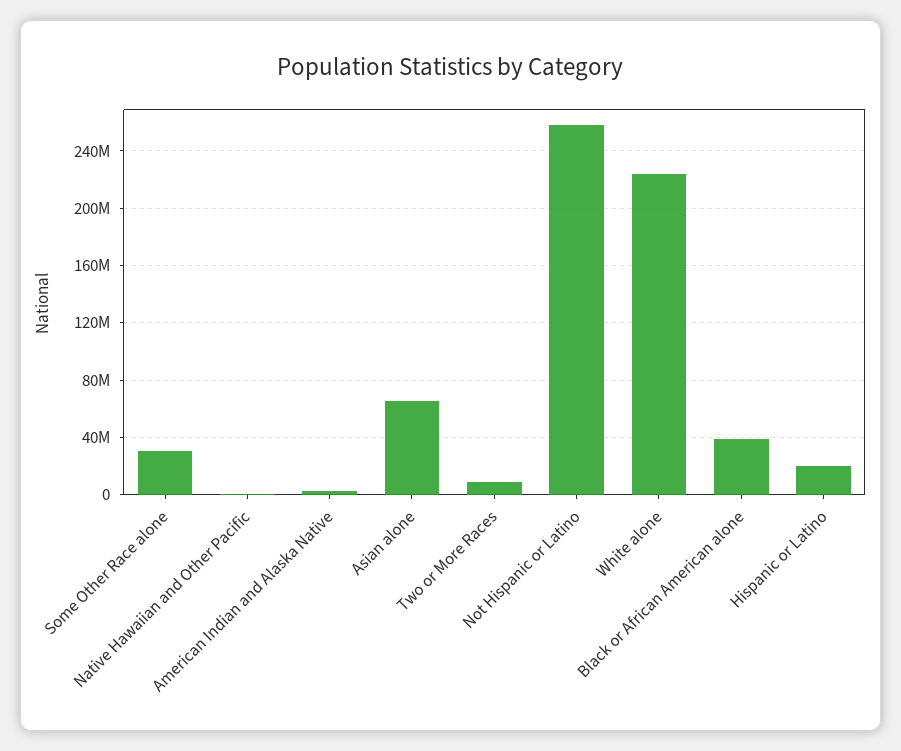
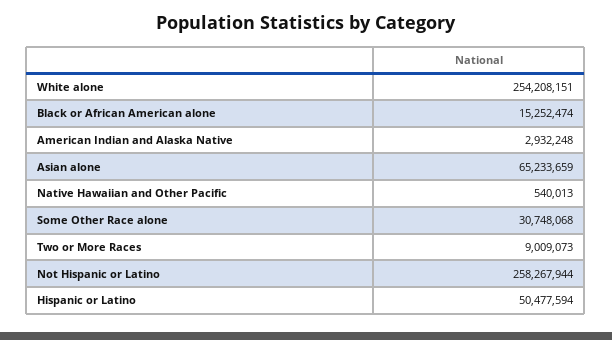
White alone: 225000000 -> 254208151
Black or African American alone: 40000000 -> 15252474
Hispanic or Latino: 20000000 -> 50477594

